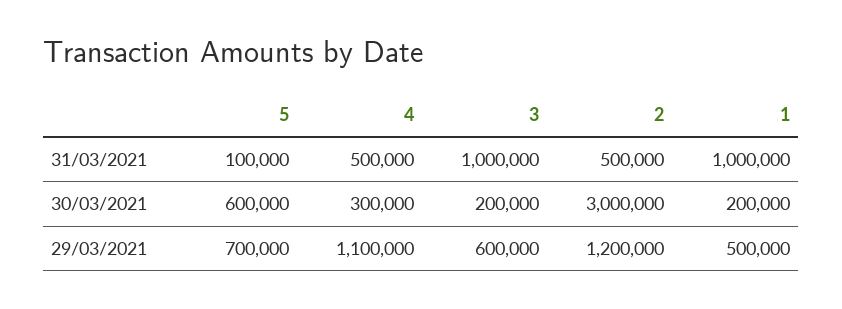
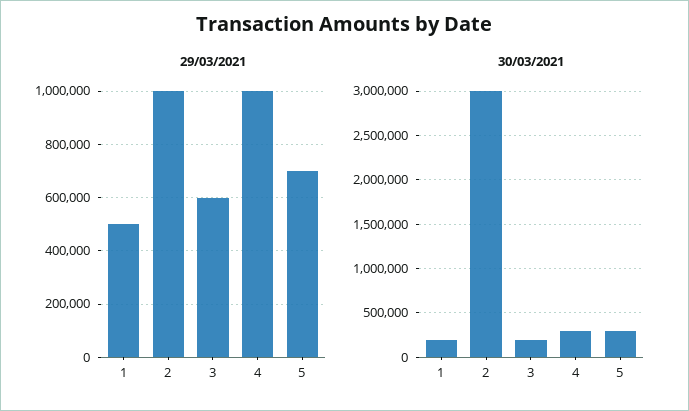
31/03/2021, 5: 100000 -> none
31/03/2021, 4: 500000 -> none
31/03/2021, 3: 1000000 -> none
31/03/2021, 2: 500000 -> none
31/03/2021, 1: 1000000 -> none
30/03/2021, 5: 600000 -> 300000
29/03/2021, 4: 1100000 -> 1000000
29/03/2021, 2: 1200000 -> 1000000

